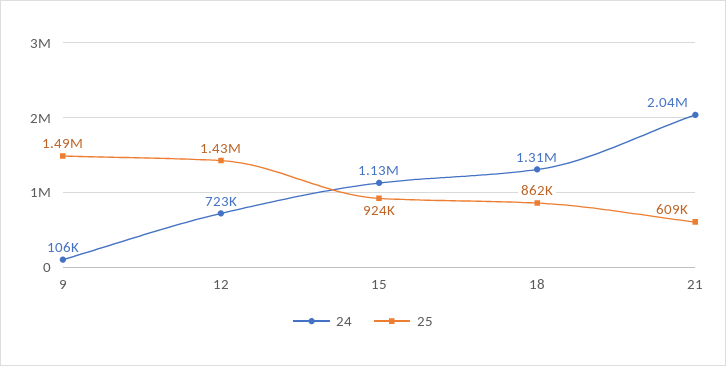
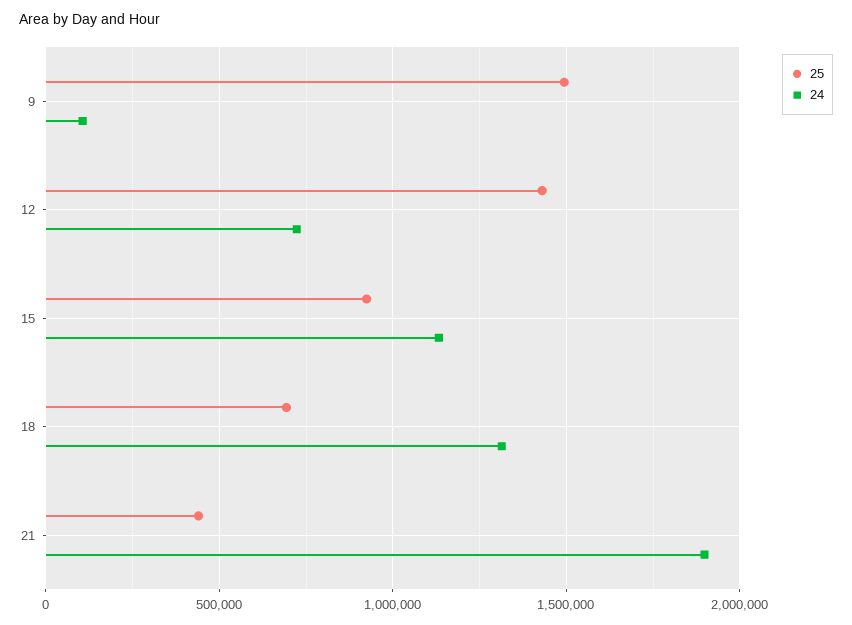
25, 18: 862000 -> 700000
24, 21: 2040000 -> 1900000
25, 21: 609000 -> 450000

